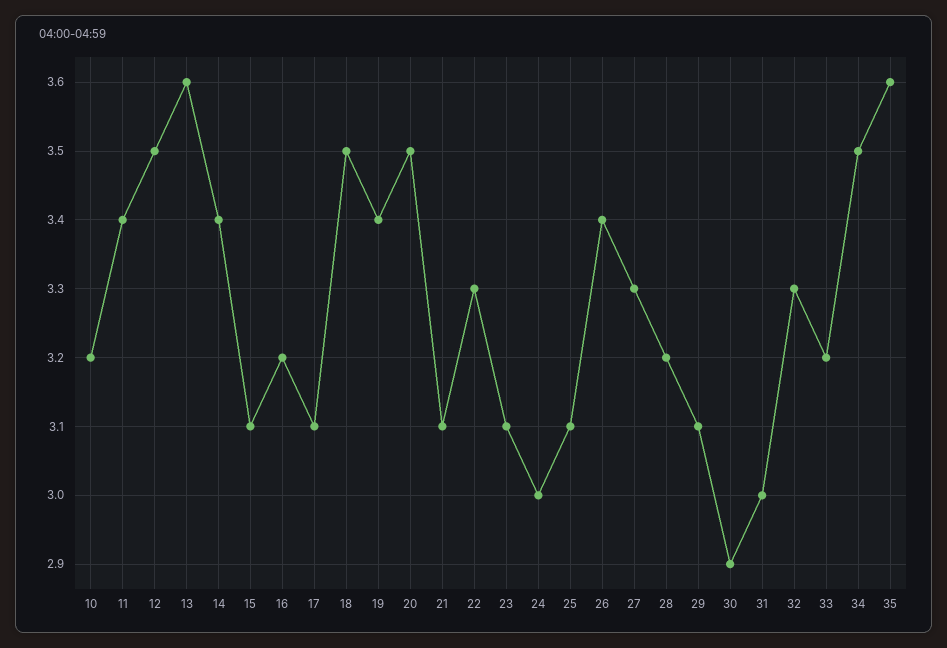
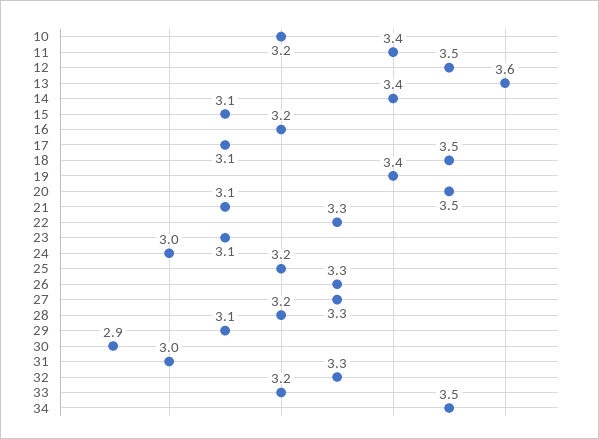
25: 3.1 -> 3.2
26: 3.4 -> 3.3
35: 3.6 -> none

